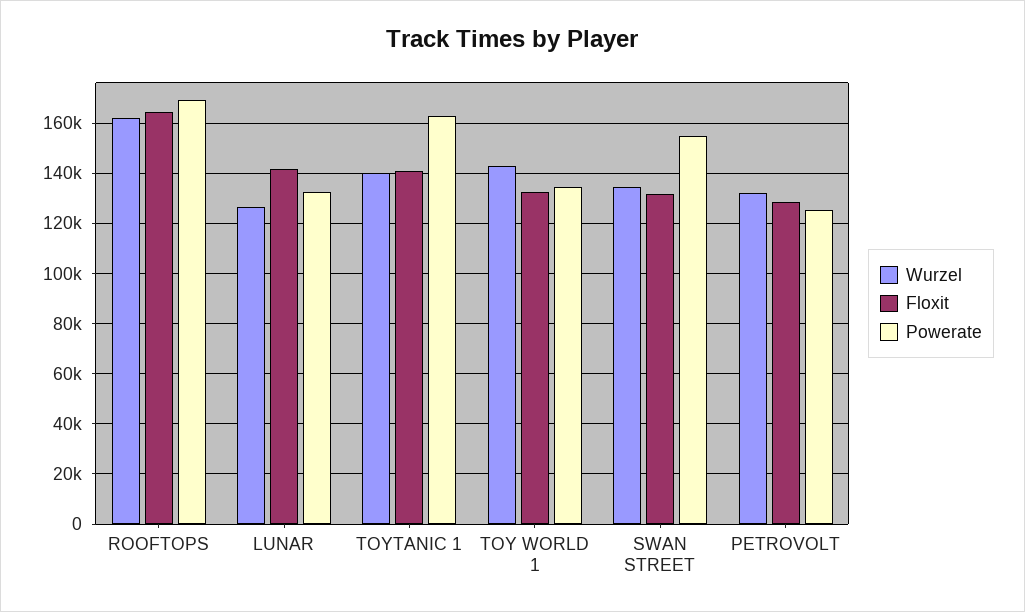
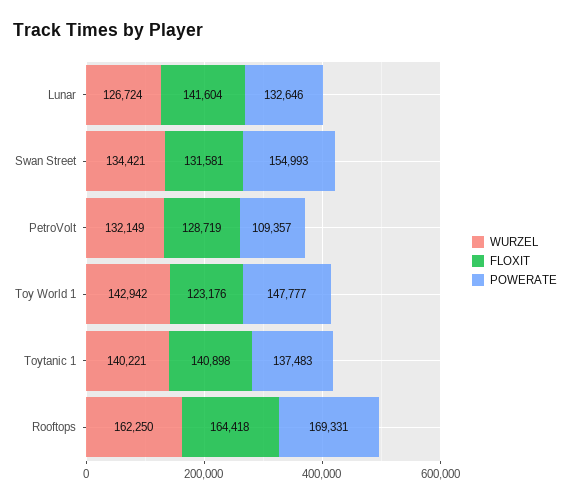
Powerate, TOYTANIC 1: 162500 -> 137483
Floxit, TOY WORLD 1: 132500 -> 123176
Powerate, TOY WORLD 1: 135000 -> 147777
Powerate, PETROVOLT: 125000 -> 109357

